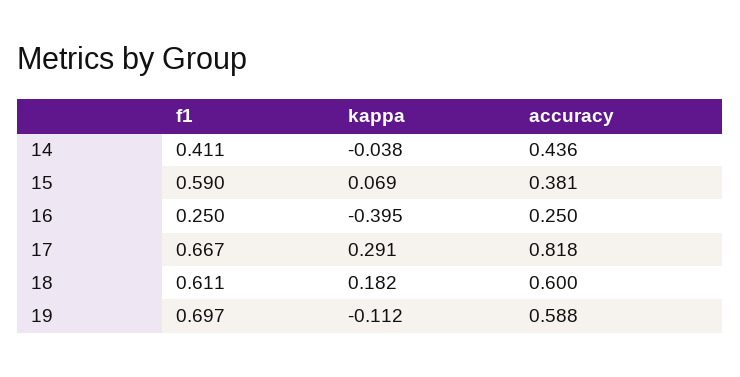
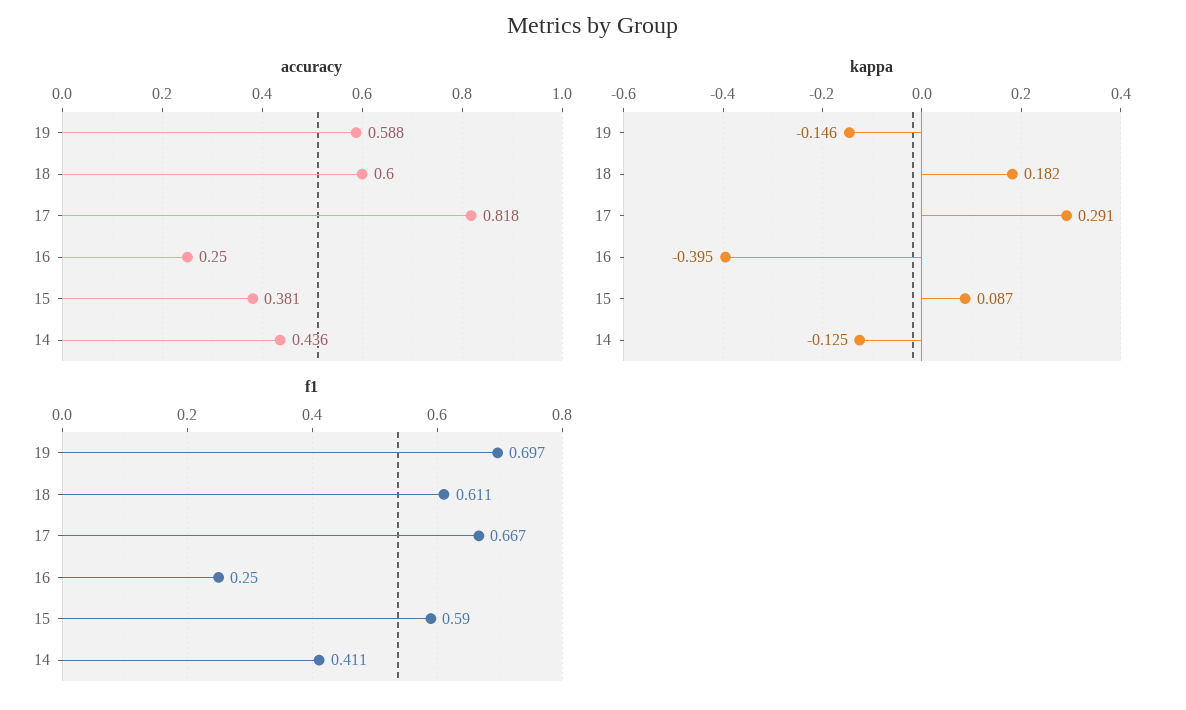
kappa, 14: -0.038 -> -0.125
kappa, 15: 0.069 -> 0.087
kappa, 19: -0.112 -> -0.146

